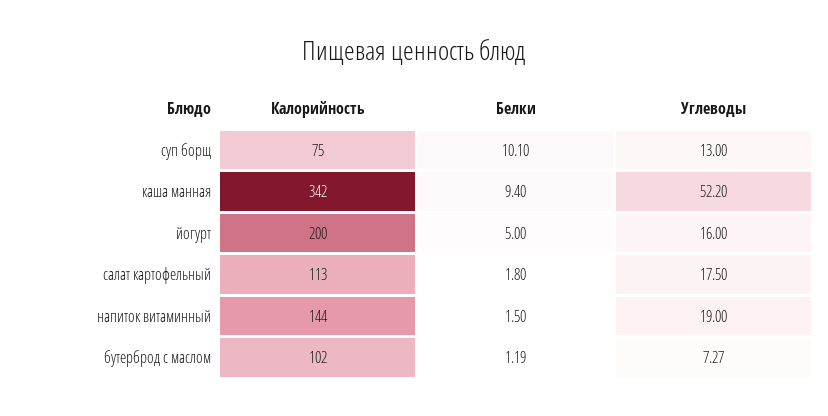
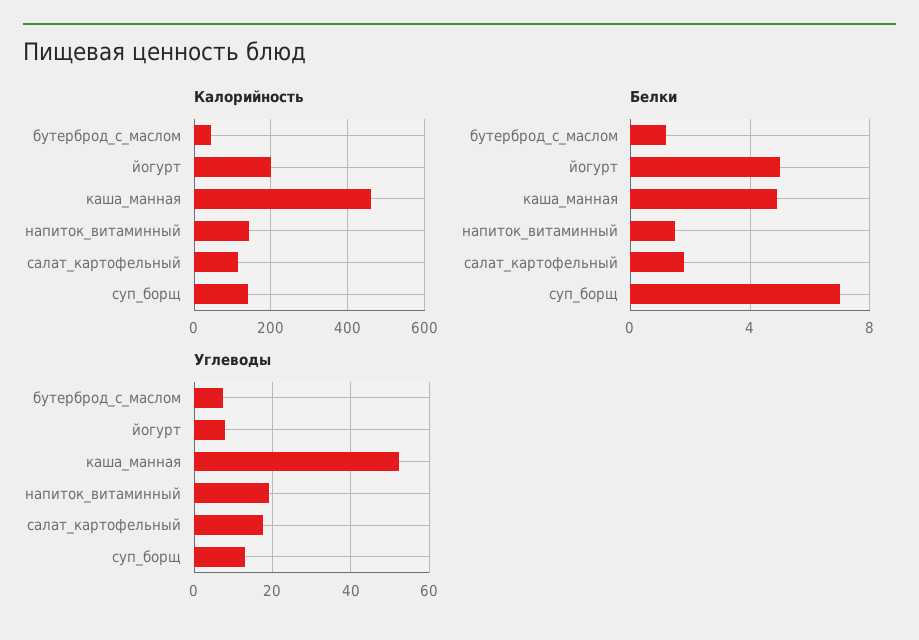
Калорийность, суп борщ: 75 -> 140
Белки, суп борщ: 10.1 -> 7
Калорийность, каша манная: 342 -> 460
Белки, каша манная: 9.4 -> 5
Углеводы, йогурт: 16 -> 8
Калорийность, бутерброд с маслом: 102 -> 40

